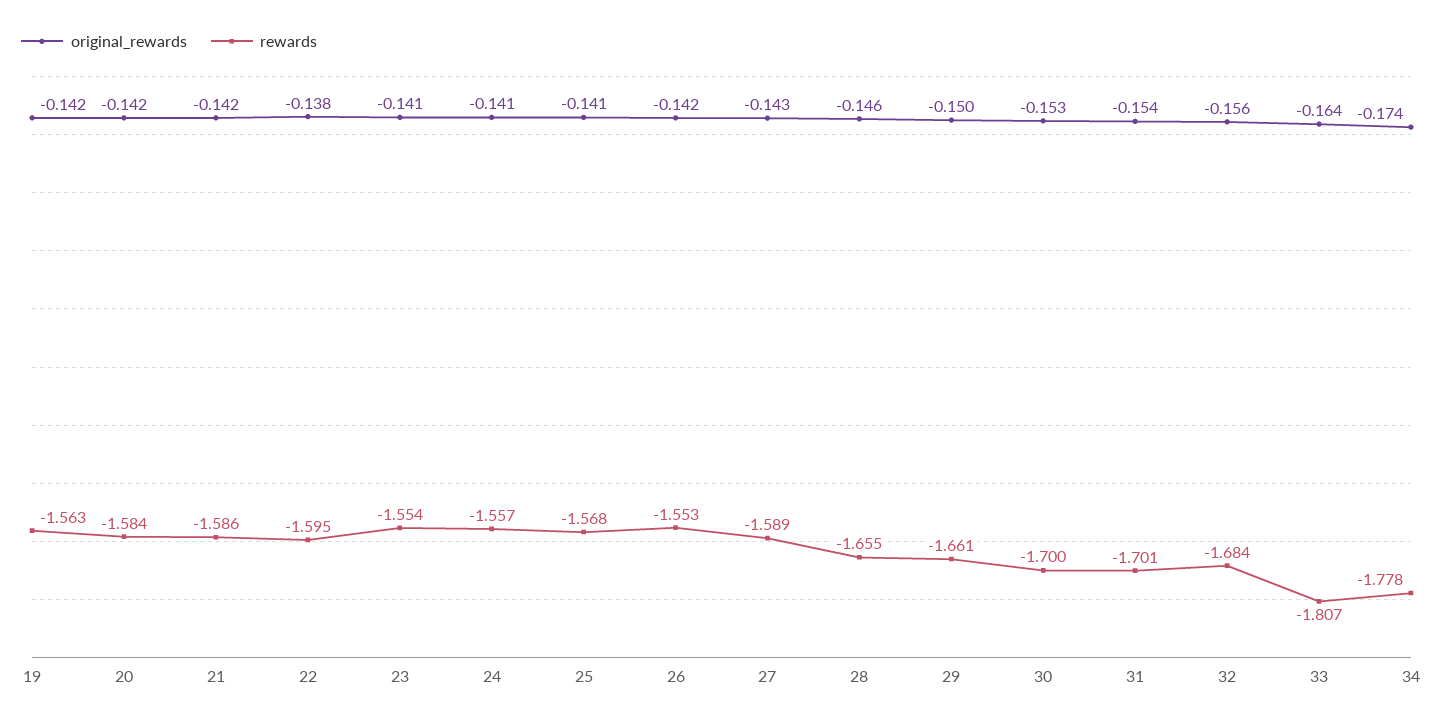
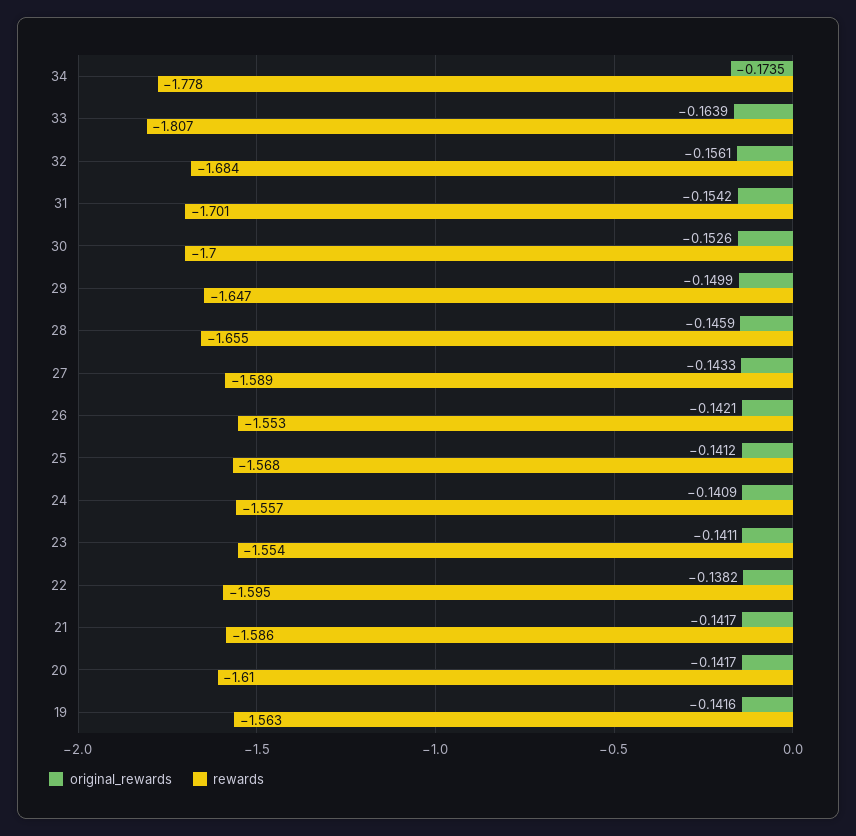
rewards, 20: -1.584 -> -1.61
rewards, 29: -1.661 -> -1.647

